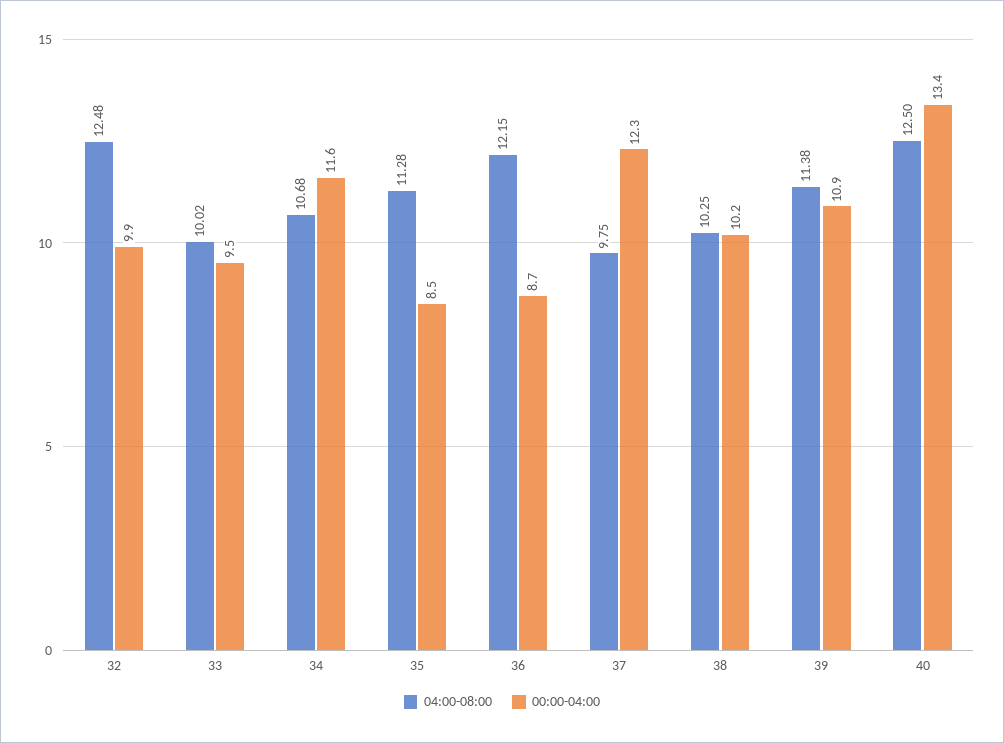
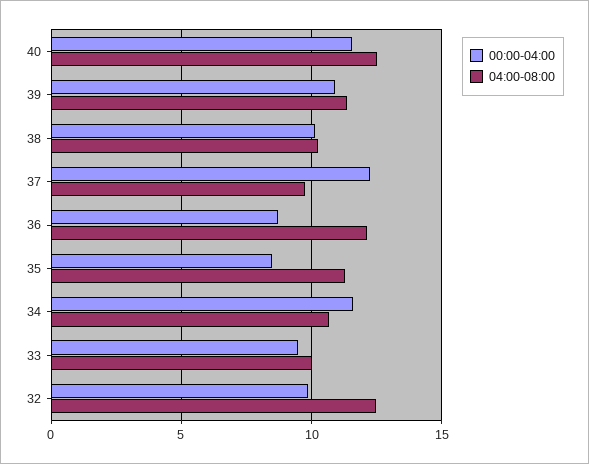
00:00-04:00, 40: 13.4 -> 11.5

